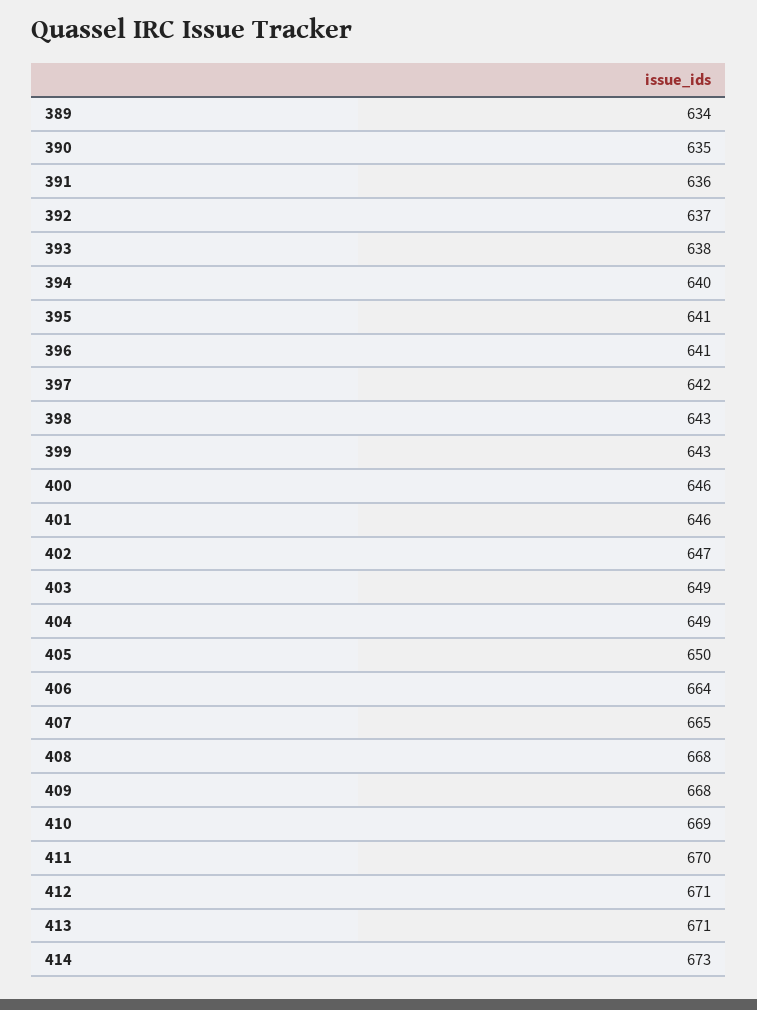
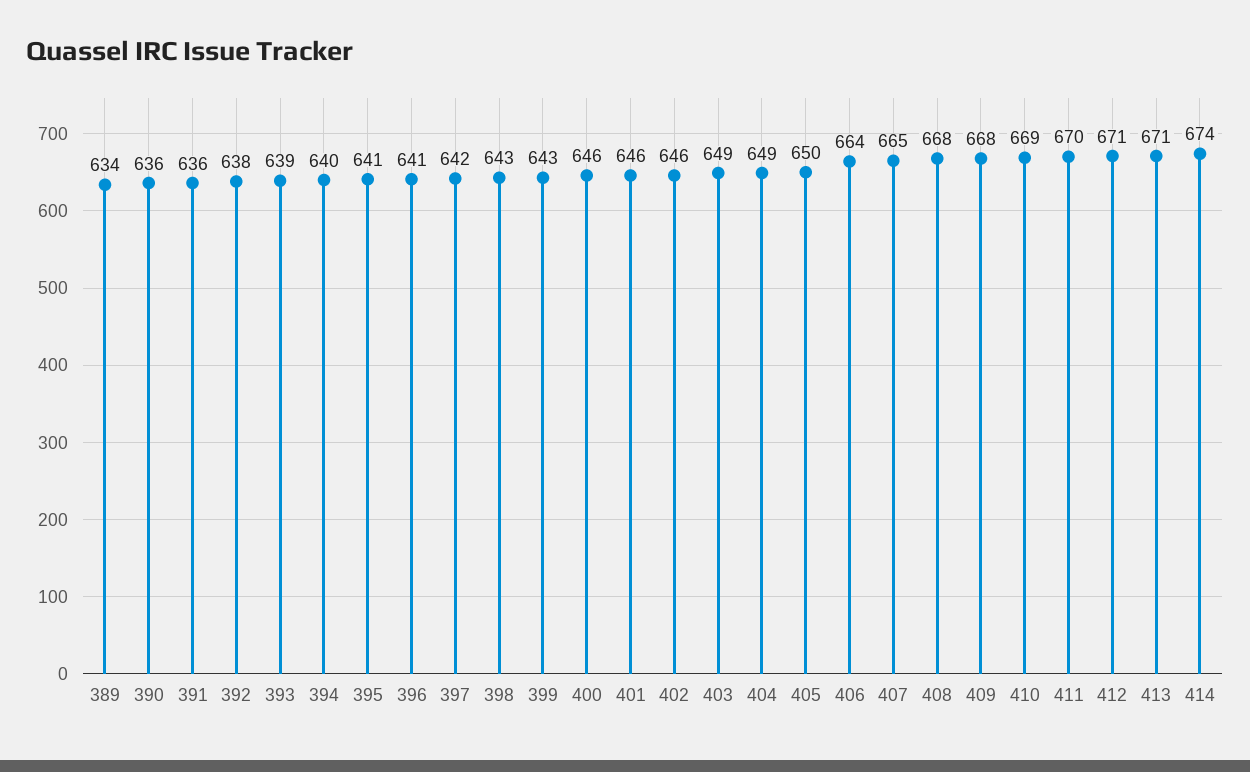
390: 635 -> 636
392: 637 -> 638
393: 638 -> 639
402: 647 -> 646
414: 673 -> 674

